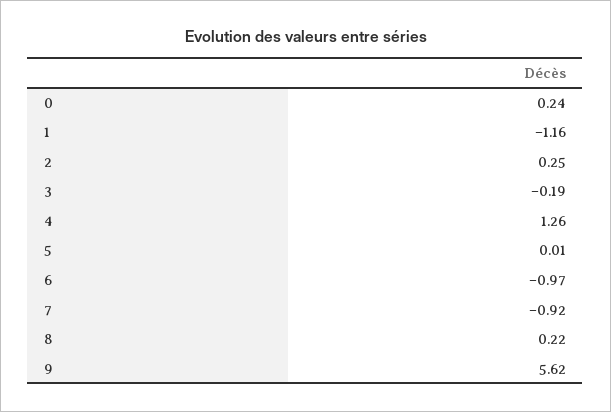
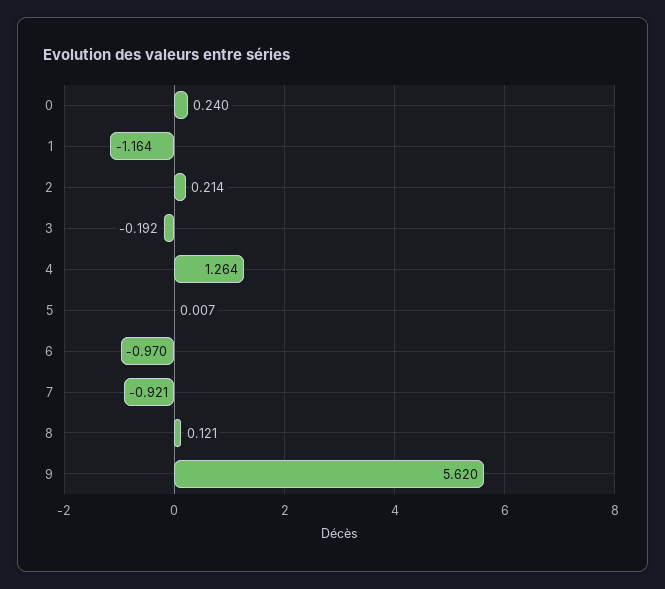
2: 0.25 -> 0.214
8: 0.22 -> 0.121

